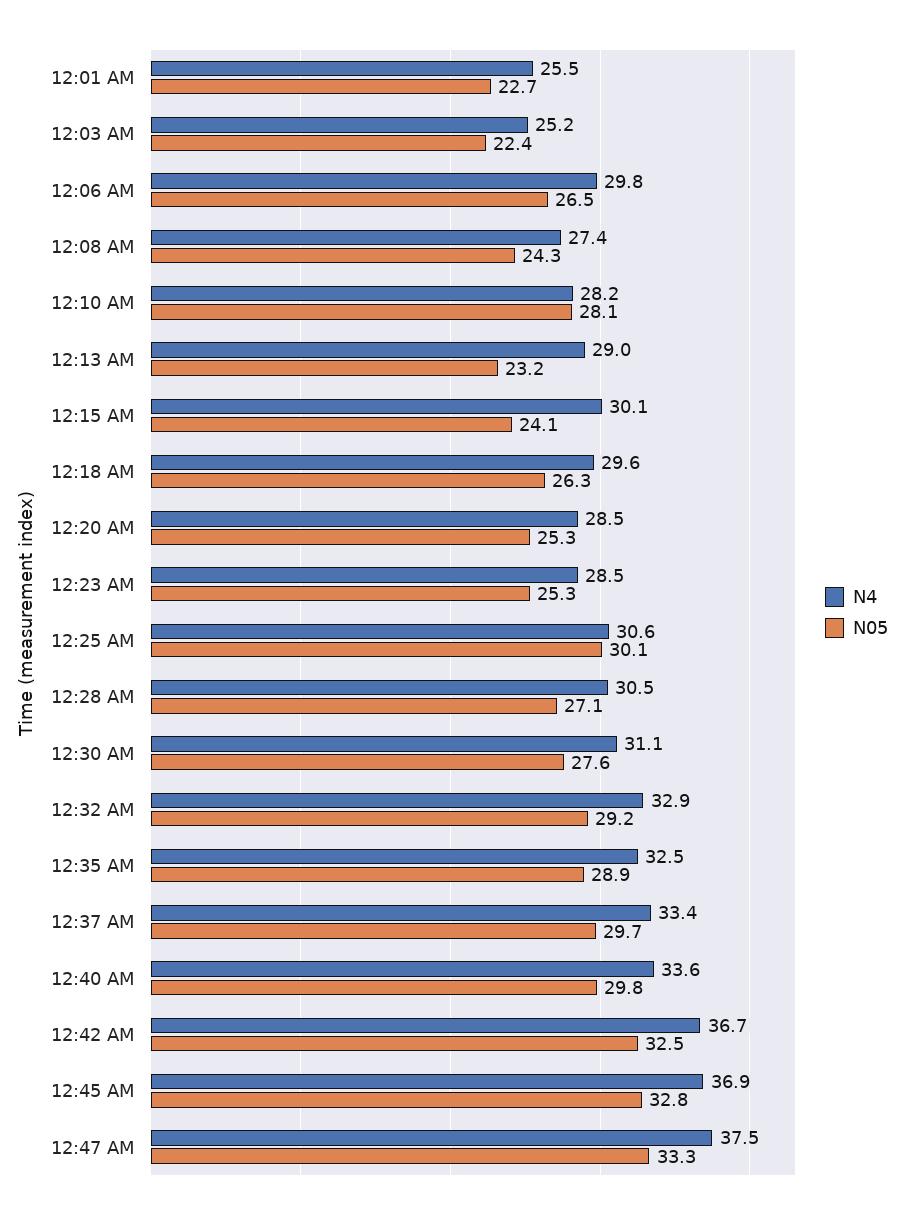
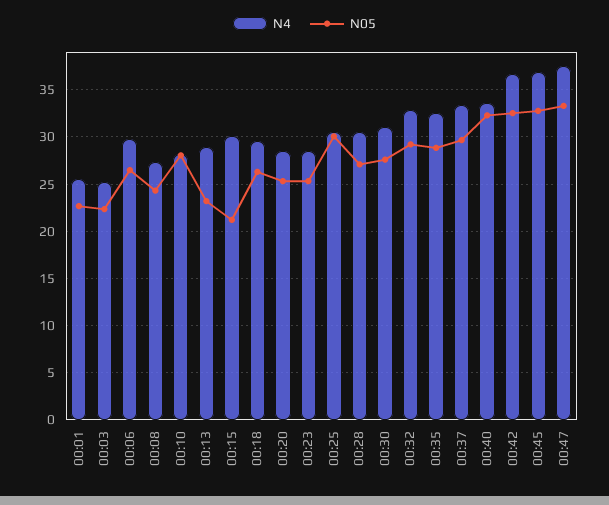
N05, 12:15 AM: 24.1 -> 21
N05, 12:40 AM: 29.8 -> 32

